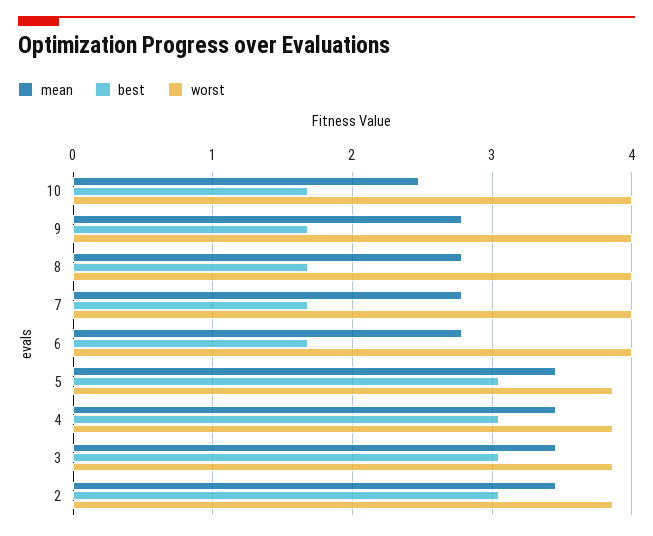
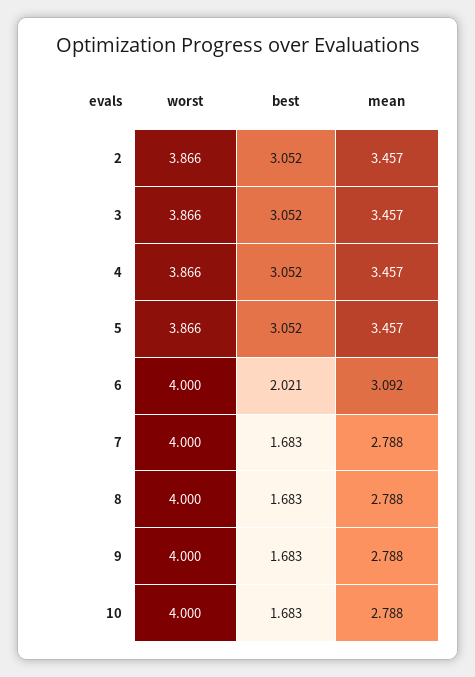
mean, 10: 2.5 -> 2.788
mean, 6: 2.8 -> 3.092
best, 6: 1.7 -> 2.021

